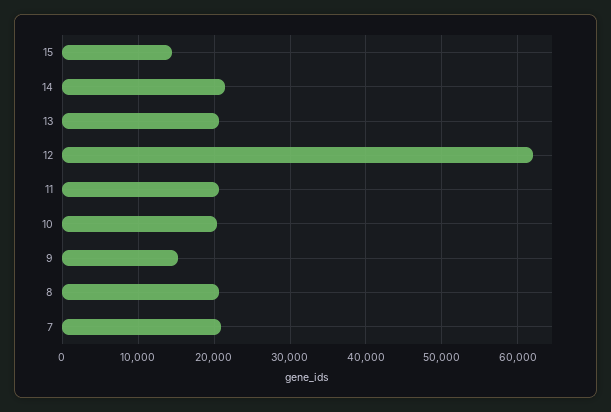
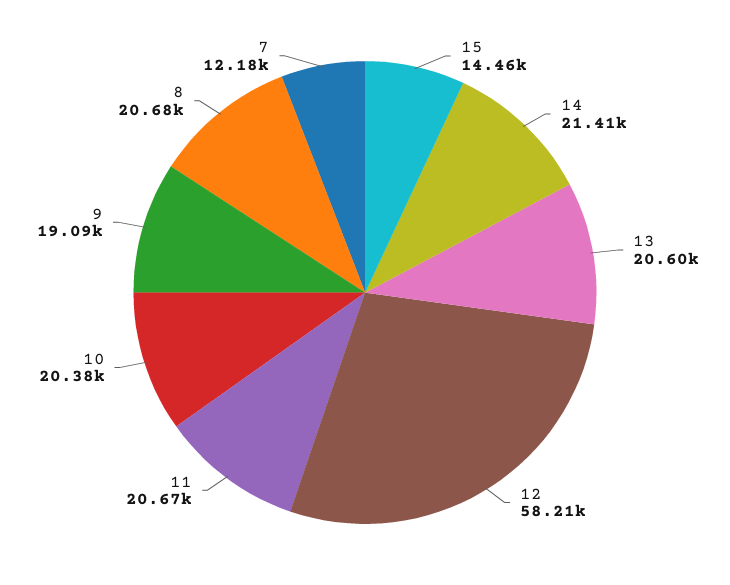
12: 62000 -> 58210
9: 15000 -> 19090
7: 21000 -> 12180

